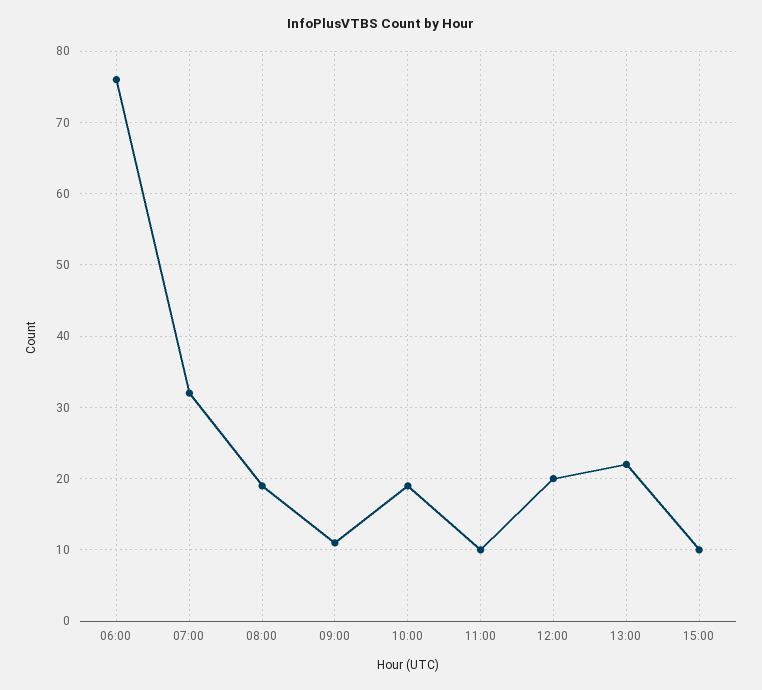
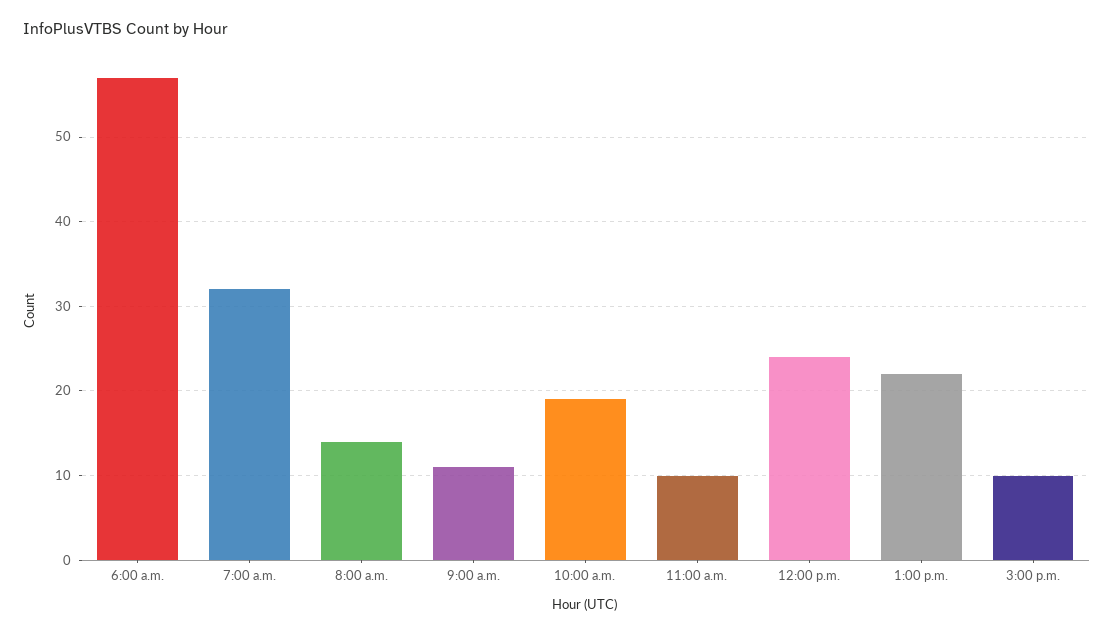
06:00: 76 -> 57
08:00: 19 -> 14
12:00: 20 -> 24

